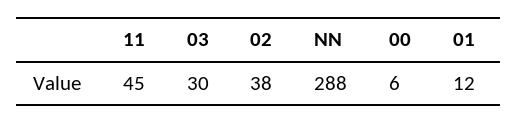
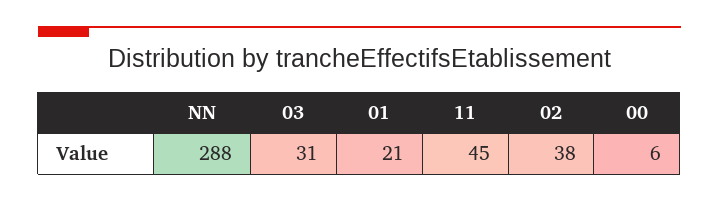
03: 30 -> 31
01: 12 -> 21

